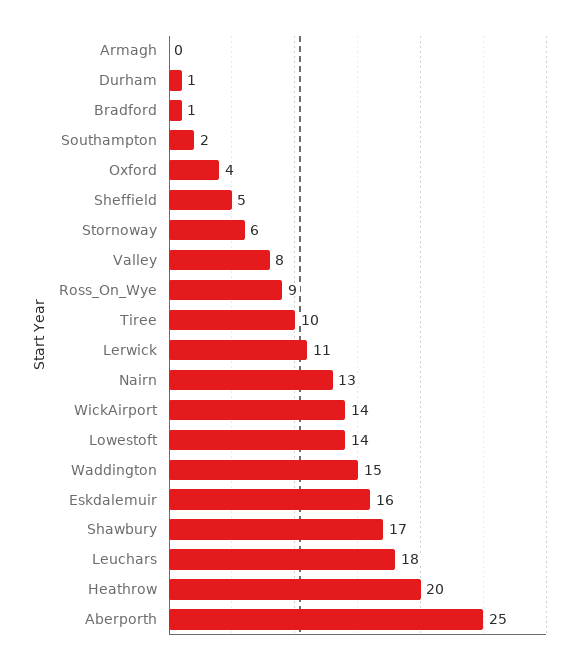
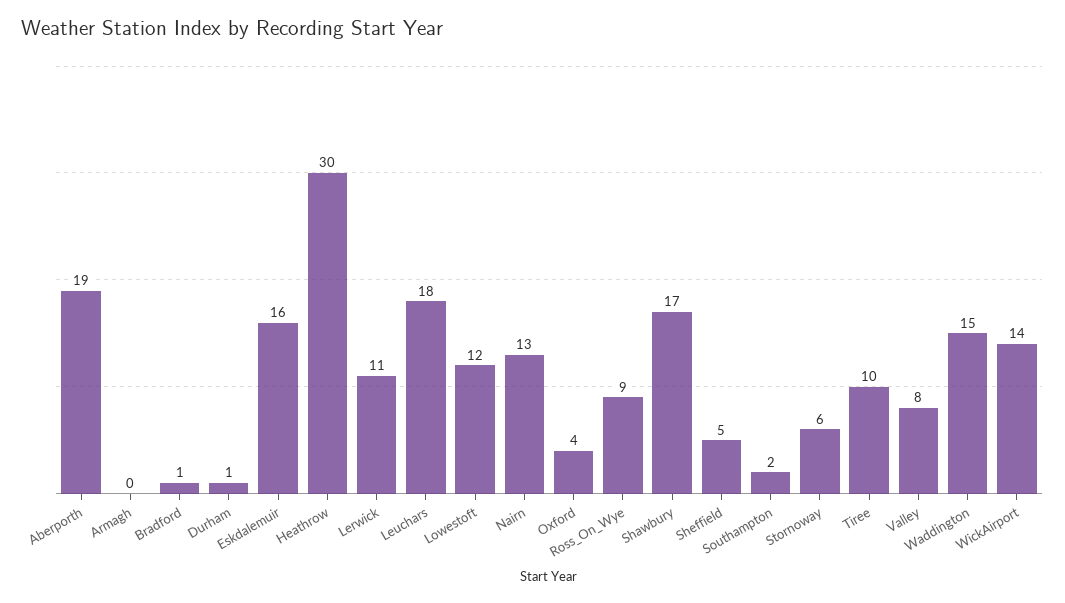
Lowestoft: 14 -> 12
Heathrow: 20 -> 30
Aberporth: 25 -> 19

